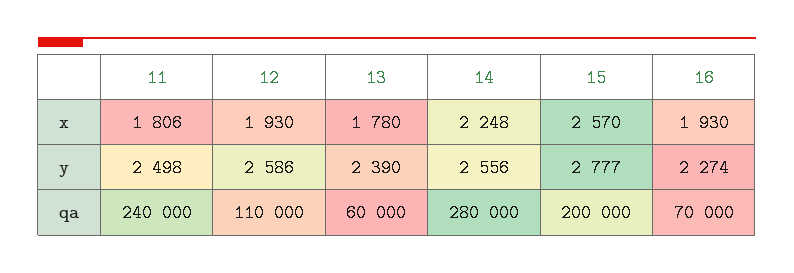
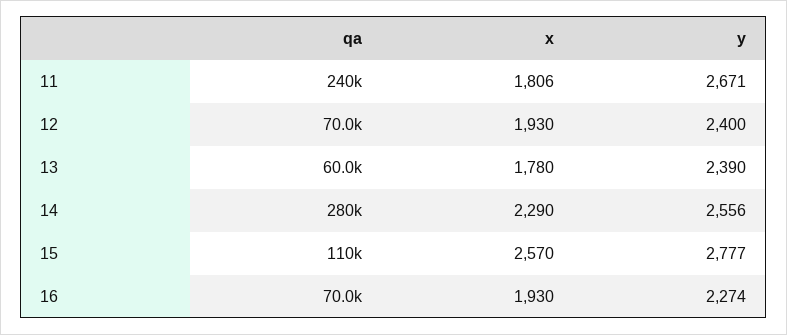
14, x: 2248 -> 2290
11, y: 2498 -> 2671
12, y: 2586 -> 2400
12, qa: 110000 -> 70000
15, qa: 200000 -> 110000

